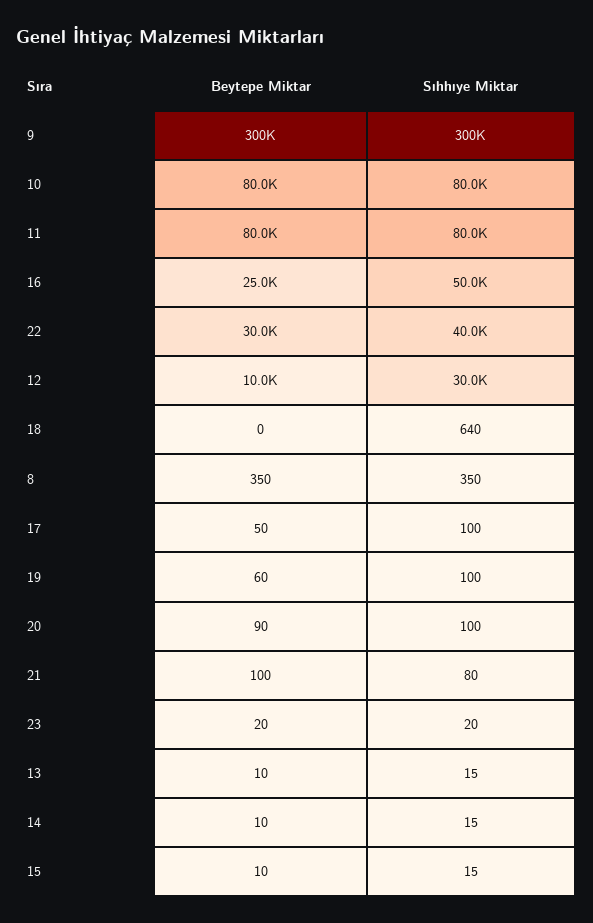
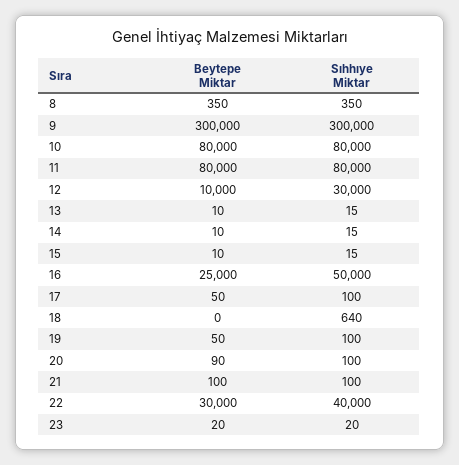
Beytepe Miktar, 19: 60 -> 50
Sıhhıye Miktar, 21: 80 -> 100

